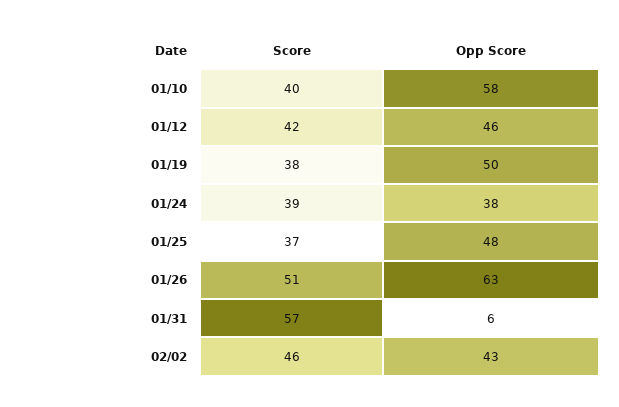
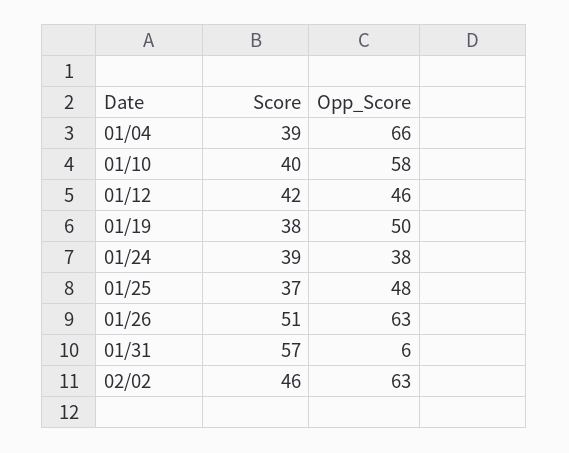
Opp Score, 02/02: 43 -> 63
Score, 01/04: none -> 39
Opp Score, 01/04: none -> 66

